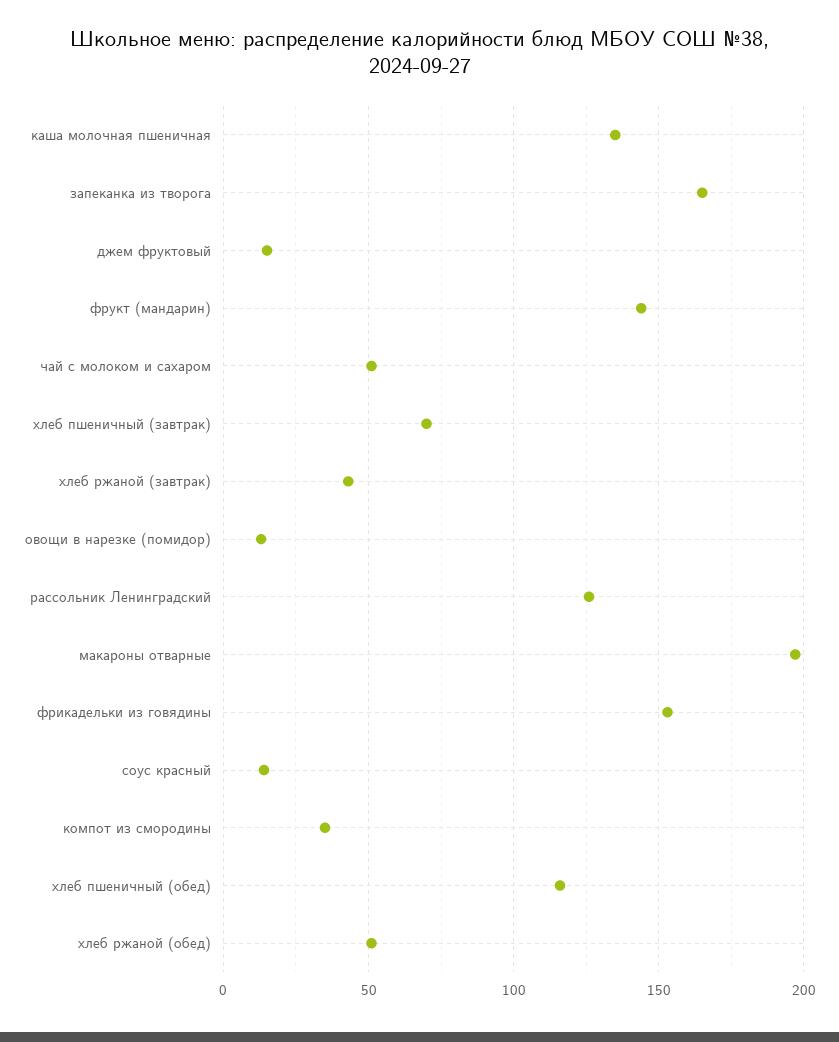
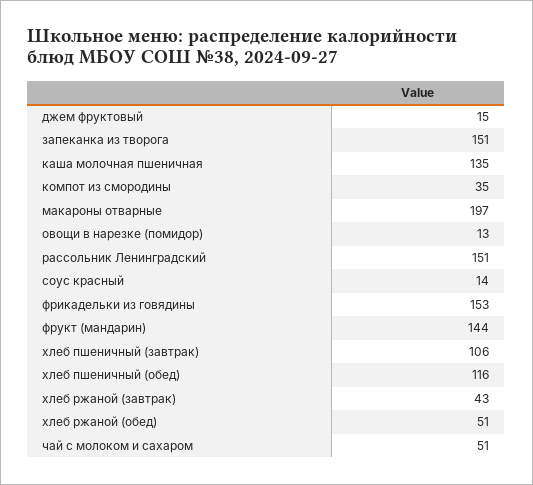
запеканка из творога: 165 -> 151
хлеб пшеничный (завтрак): 70 -> 106
рассольник Ленинградский: 125 -> 151

